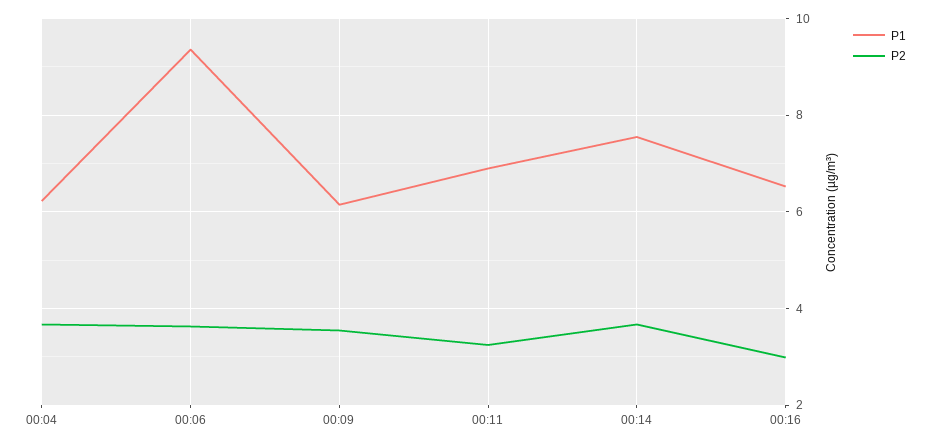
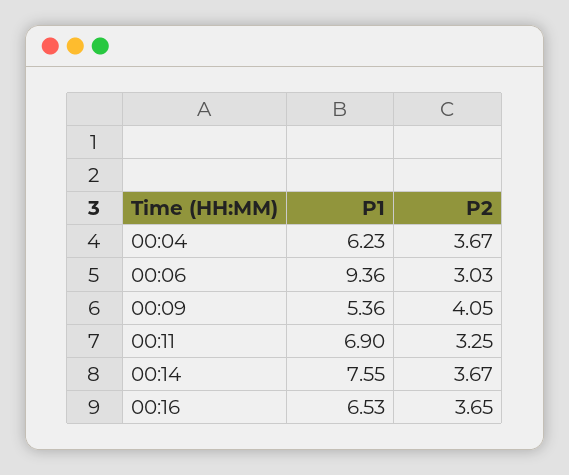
P2, 00:06: 3.6 -> 3.03
P1, 00:09: 6.2 -> 5.36
P2, 00:09: 3.6 -> 4.05
P2, 00:16: 3 -> 3.65

